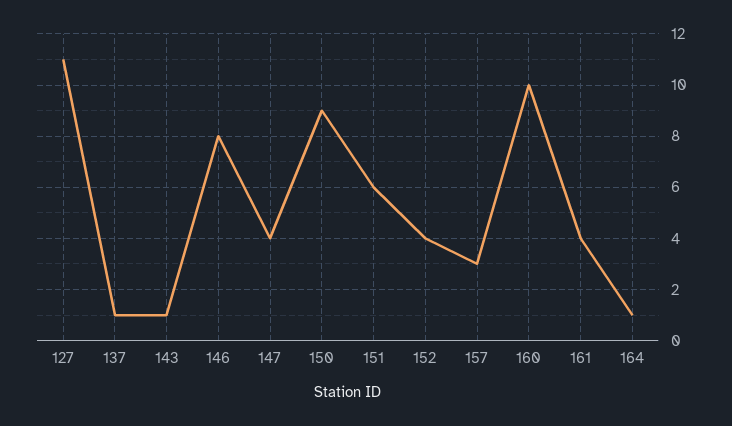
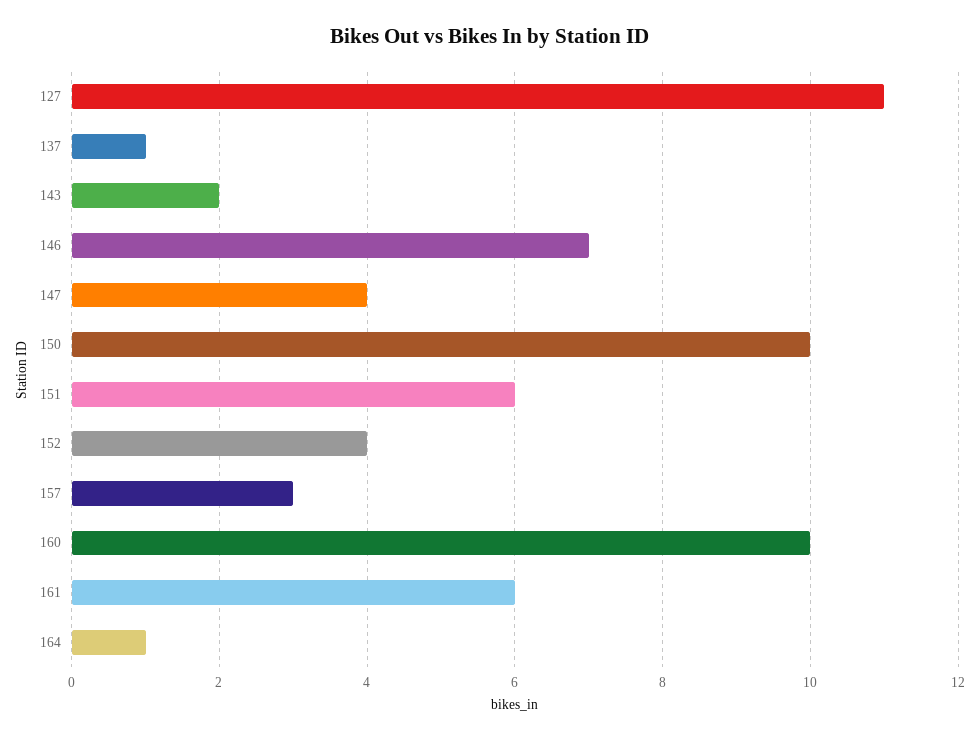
143: 1 -> 2
146: 8 -> 7
150: 9 -> 10
161: 4 -> 6

